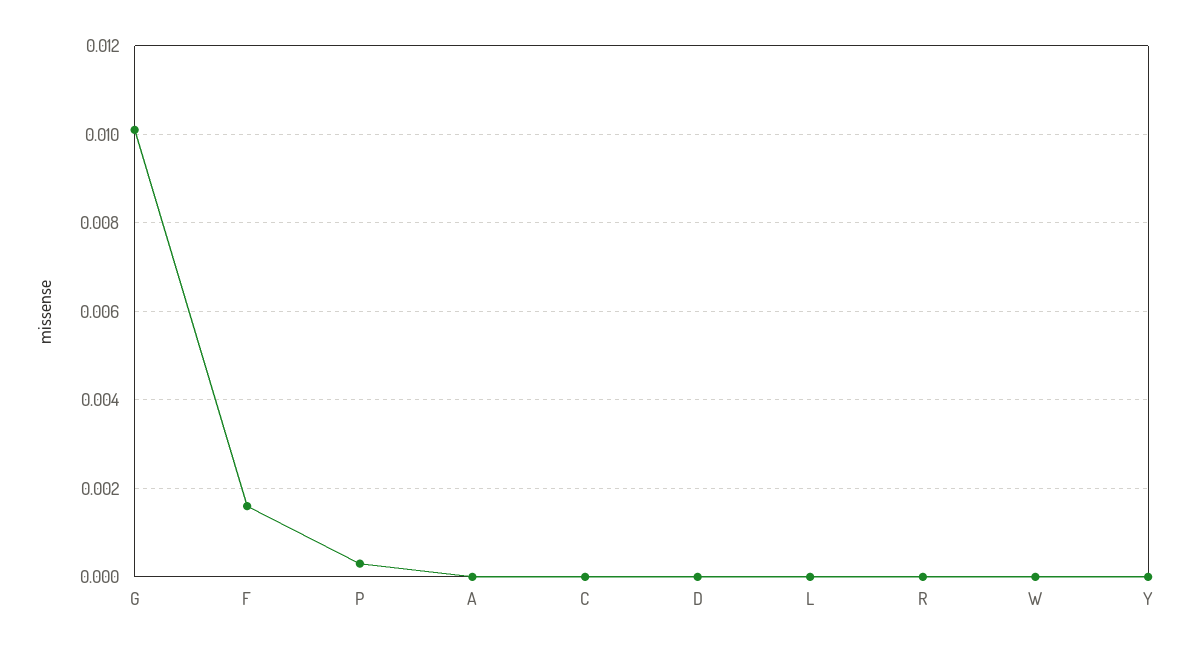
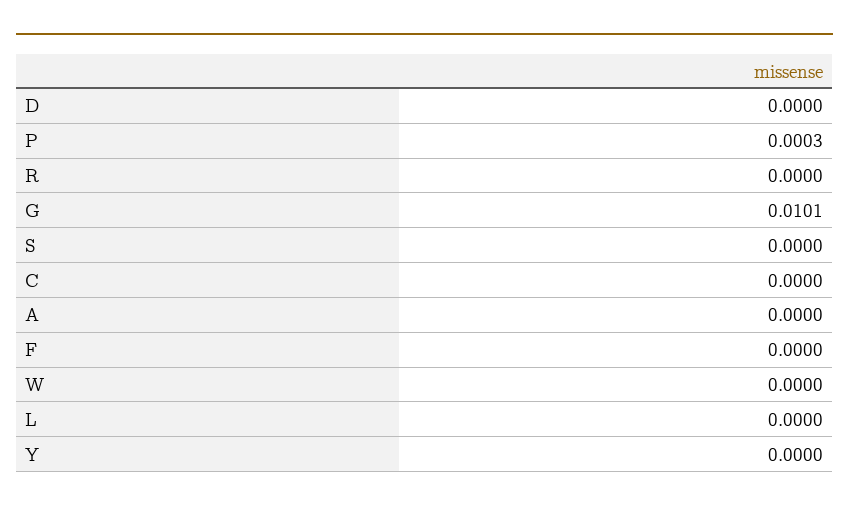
F: 0.0015 -> 0
S: none -> 0

